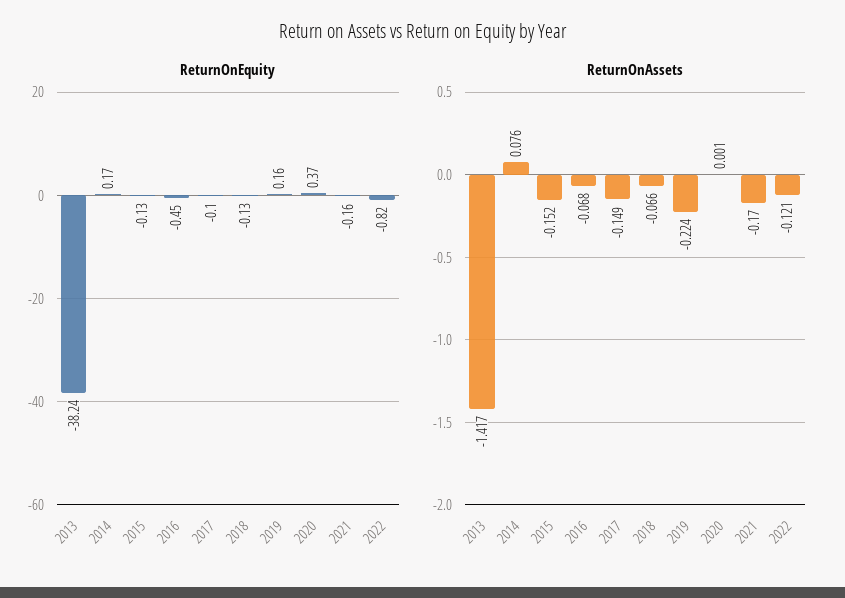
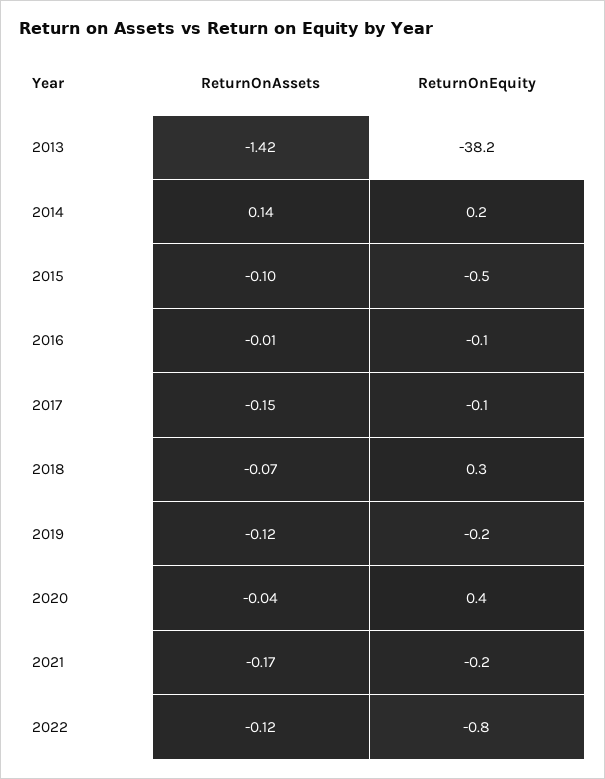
ReturnOnEquity, 2015: -0.13 -> -0.5
ReturnOnEquity, 2016: -0.45 -> -0.1
ReturnOnEquity, 2018: -0.13 -> 0.3
ReturnOnEquity, 2019: 0.16 -> -0.2
ReturnOnAssets, 2014: 0.076 -> 0.14
ReturnOnAssets, 2015: -0.152 -> -0.1
ReturnOnAssets, 2016: -0.068 -> -0.01
ReturnOnAssets, 2019: -0.224 -> -0.12
ReturnOnAssets, 2020: 0.001 -> -0.04

